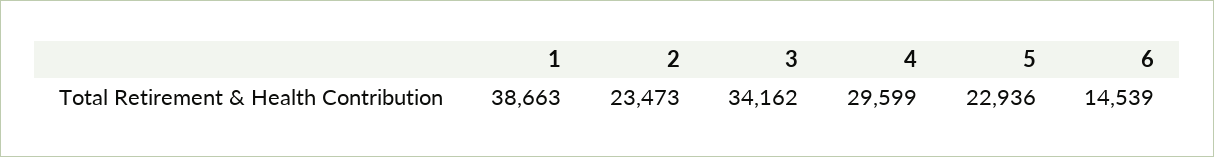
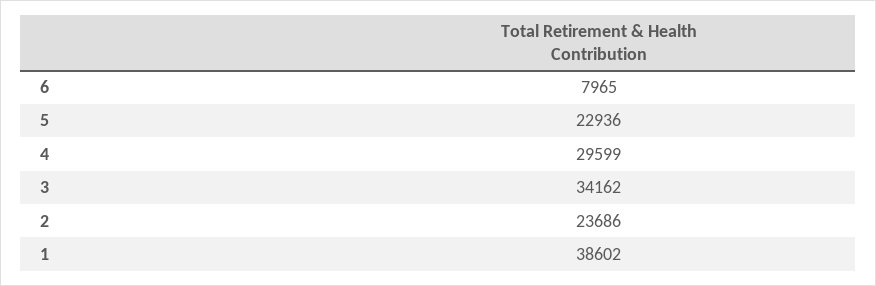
1: 38663 -> 38602
2: 23473 -> 23686
6: 14539 -> 7965

